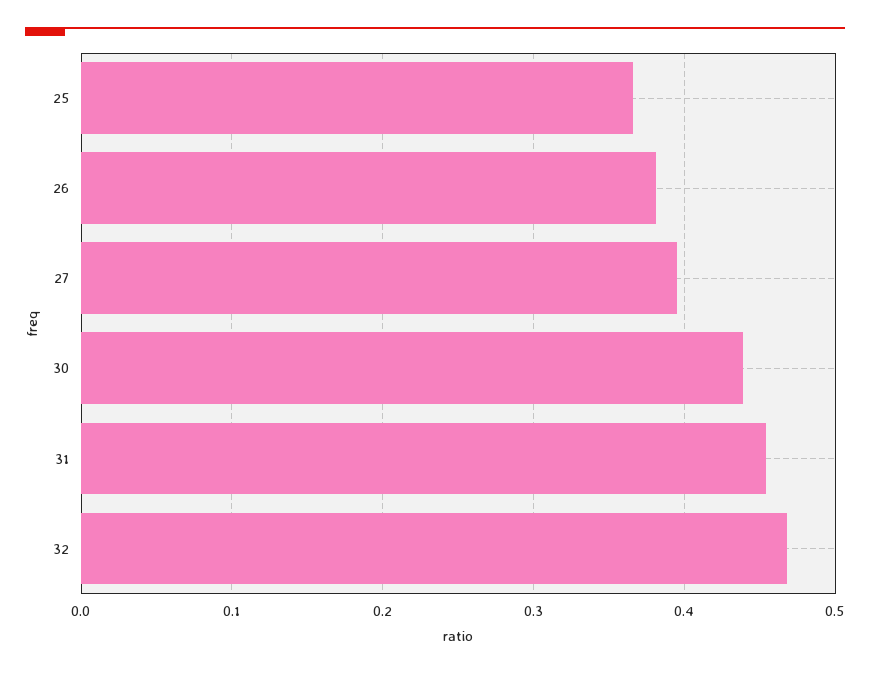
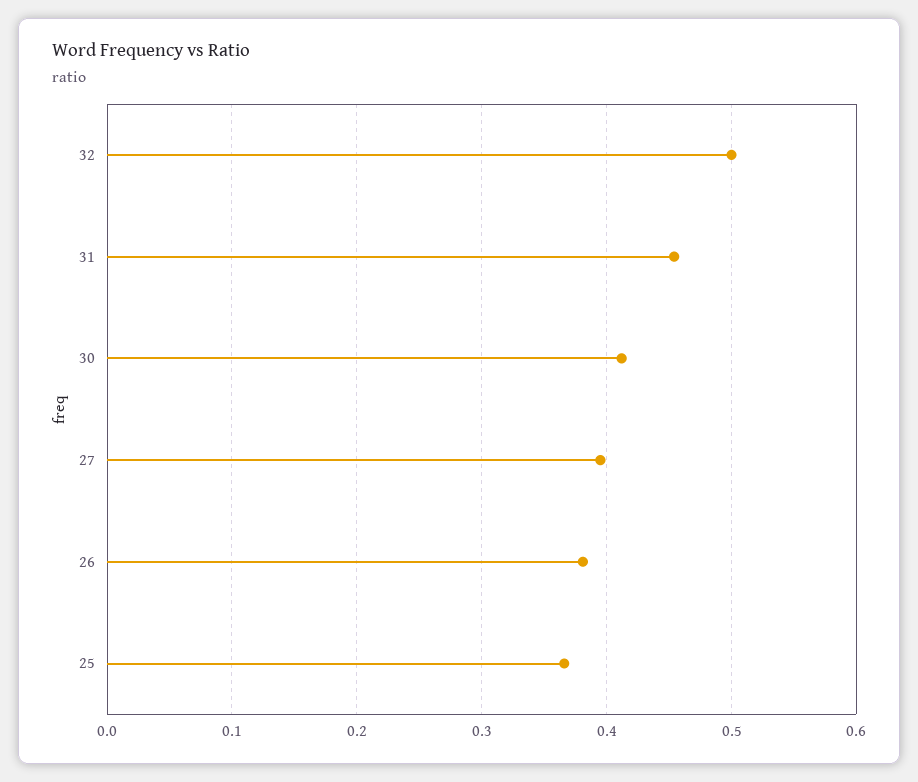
30: 0.44 -> 0.41
32: 0.47 -> 0.5

